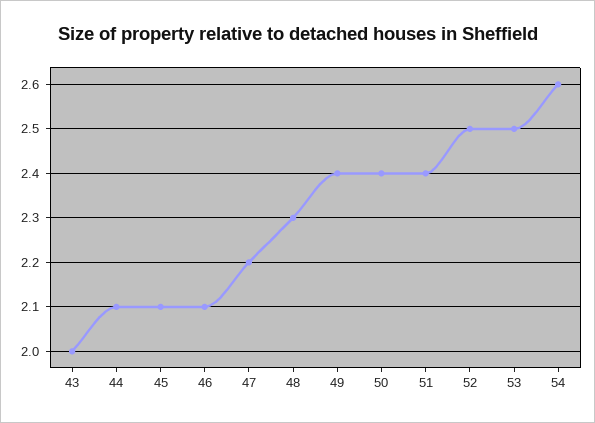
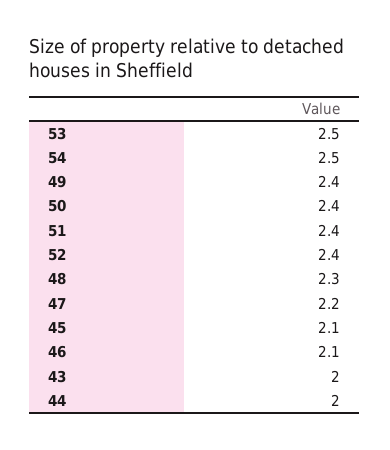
44: 2.1 -> 2
52: 2.5 -> 2.4
54: 2.6 -> 2.5

